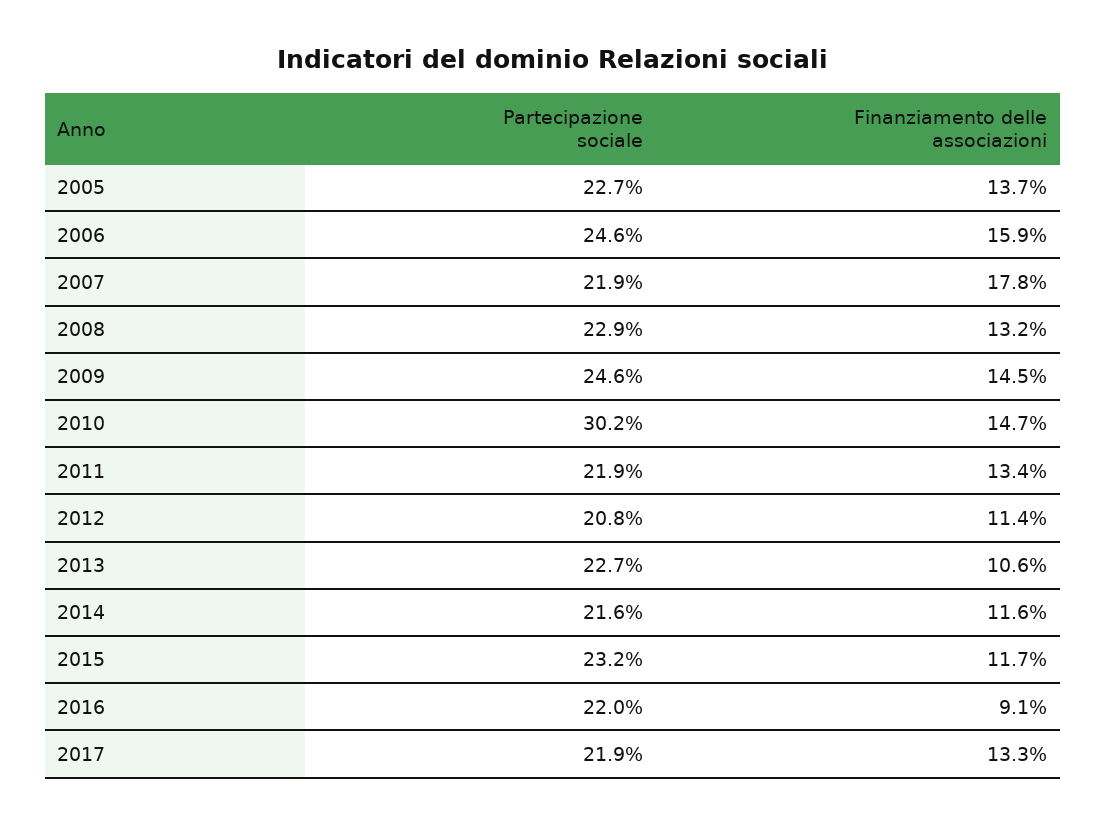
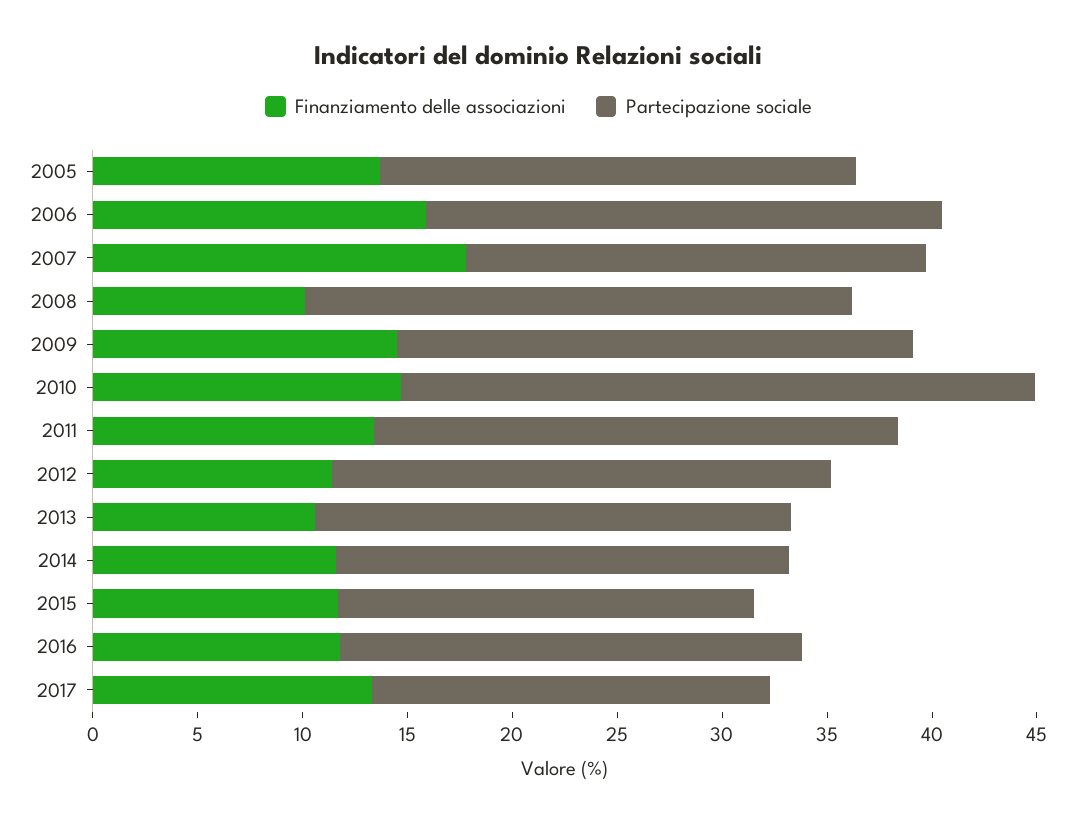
Partecipazione sociale, 2008: 22.9 -> 26
Finanziamento delle associazioni, 2008: 13.2 -> 10
Partecipazione sociale, 2011: 21.9 -> 25
Partecipazione sociale, 2012: 20.8 -> 24
Partecipazione sociale, 2015: 23.2 -> 20
Finanziamento delle associazioni, 2016: 9.1 -> 12
Partecipazione sociale, 2017: 21.9 -> 19

